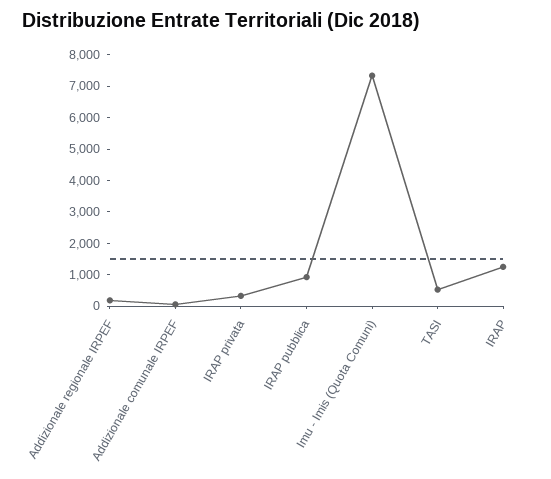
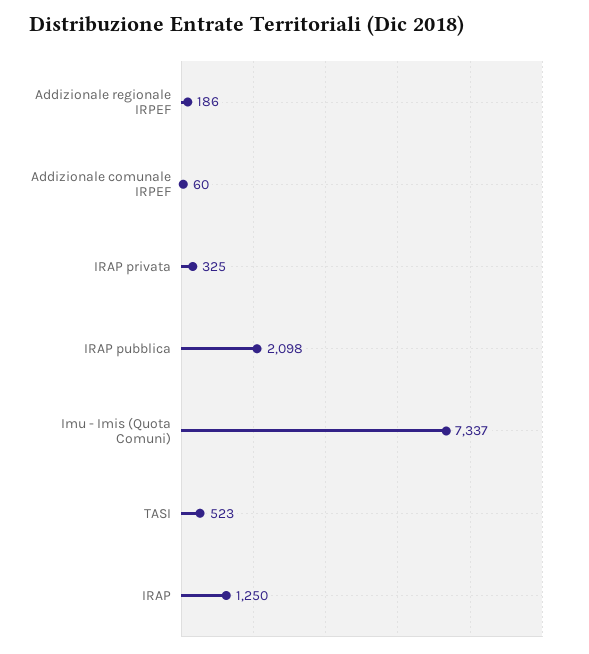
IRAP pubblica: 1000 -> 2098

